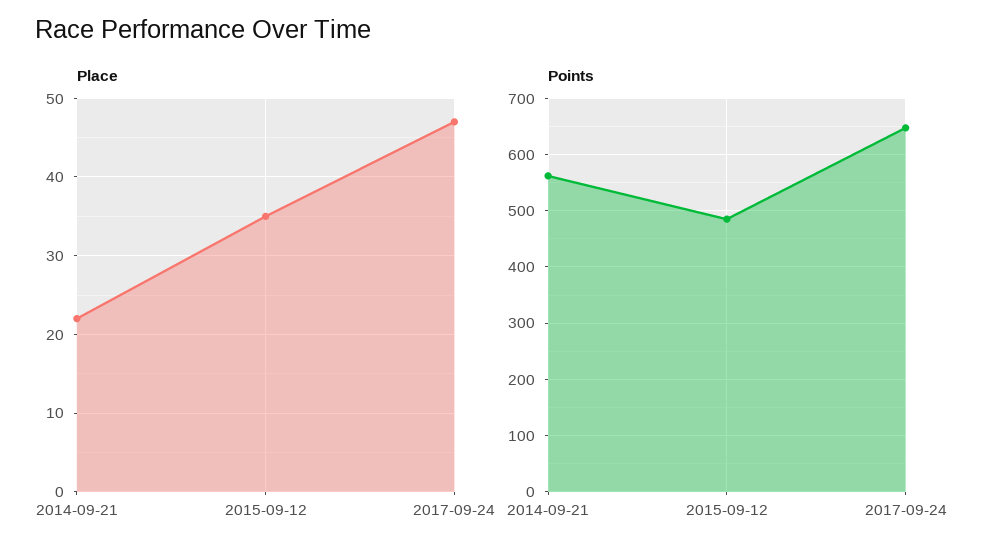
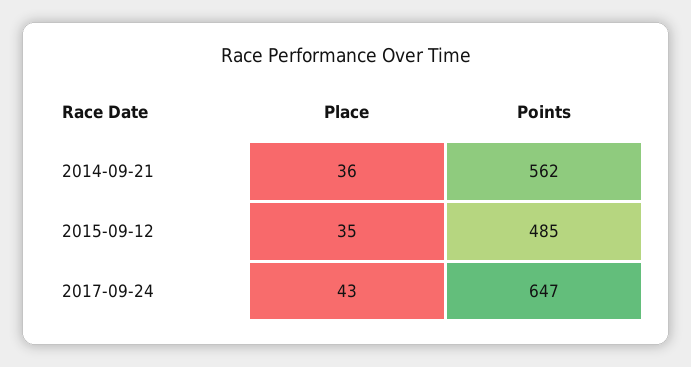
Place, 2014-09-21: 22 -> 36
Place, 2017-09-24: 47 -> 43

